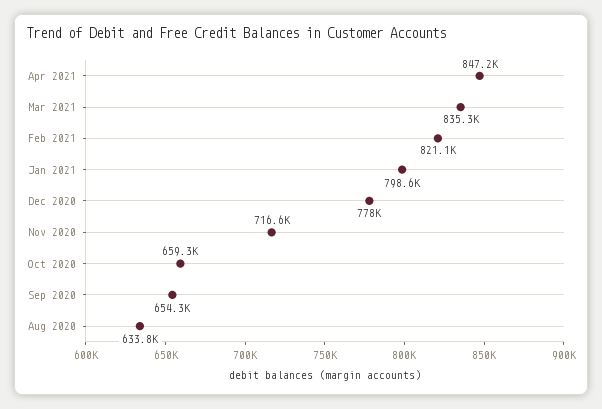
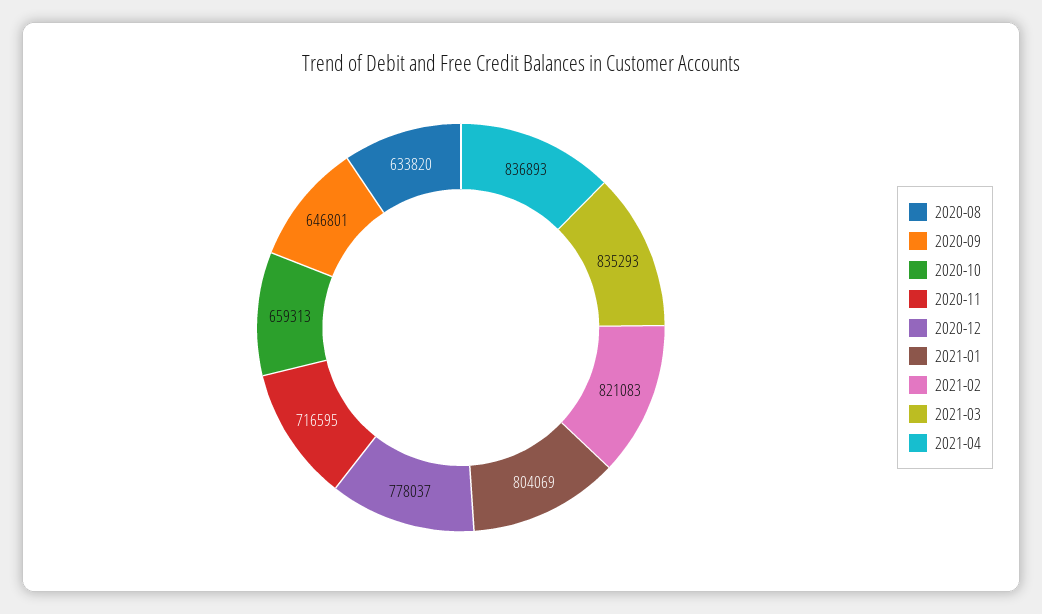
Apr 2021: 847200 -> 836893
Jan 2021: 798600 -> 804069
Sep 2020: 654300 -> 646801

